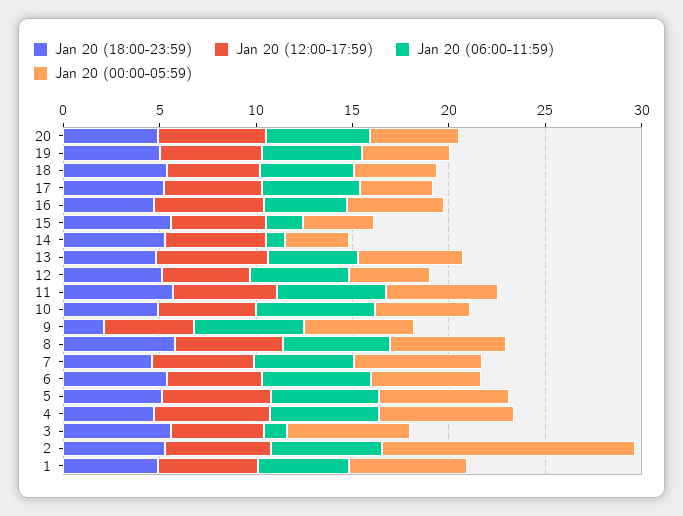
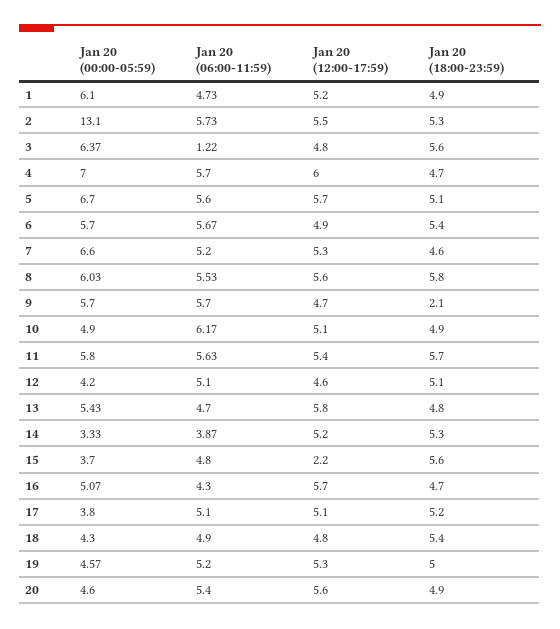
Jan 20 (12:00-17:59), 15: 5 -> 2.2
Jan 20 (06:00-11:59), 15: 2 -> 4.8
Jan 20 (06:00-11:59), 14: 1 -> 3.87

